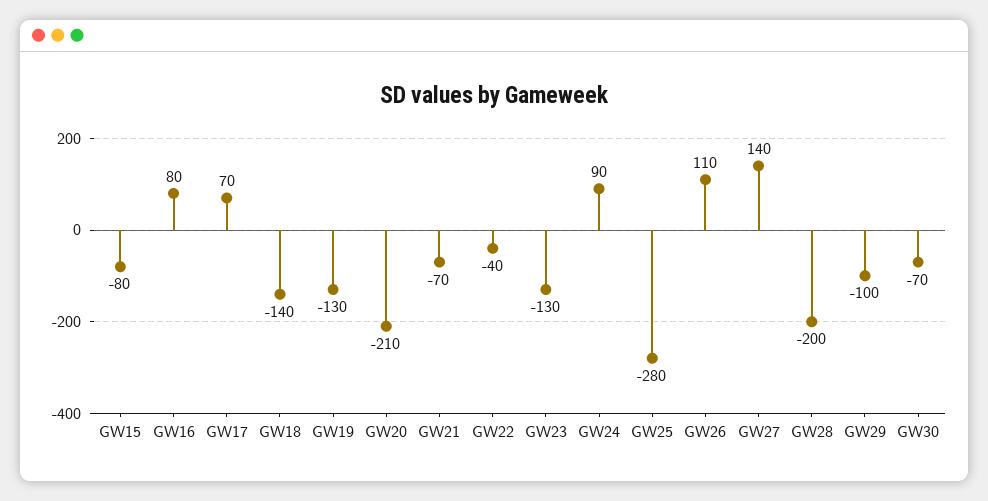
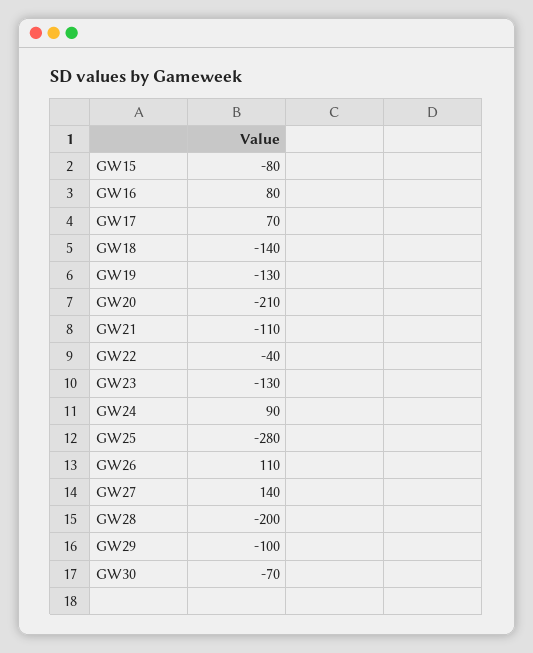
GW21: -70 -> -110

